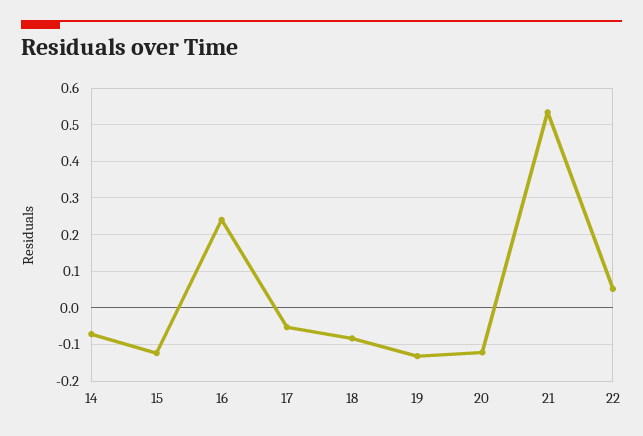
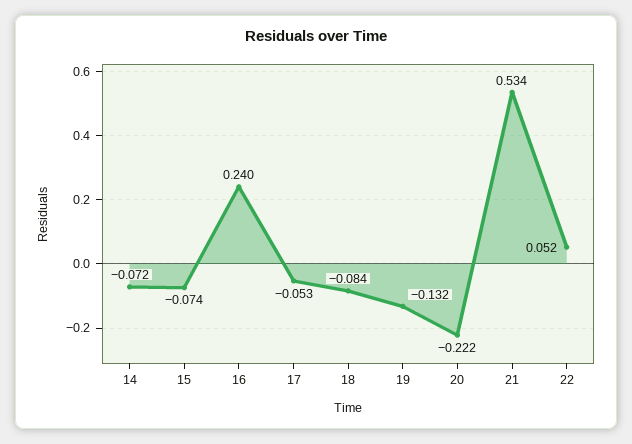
15: -0.12 -> -0.074
20: -0.12 -> -0.222

